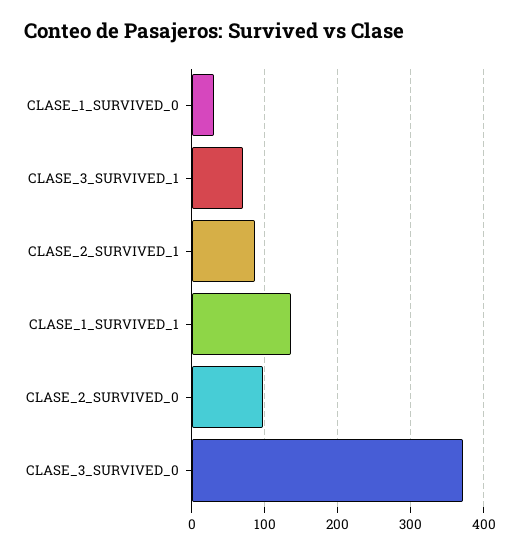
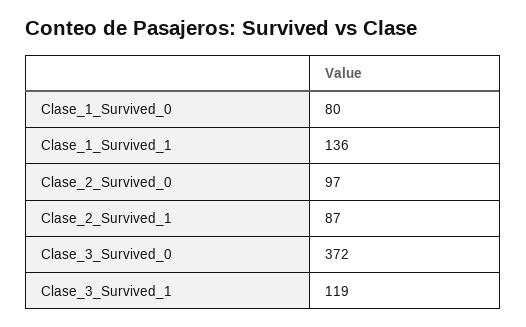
CLASE_1_SURVIVED_0: 30 -> 80
CLASE_3_SURVIVED_1: 70 -> 119

